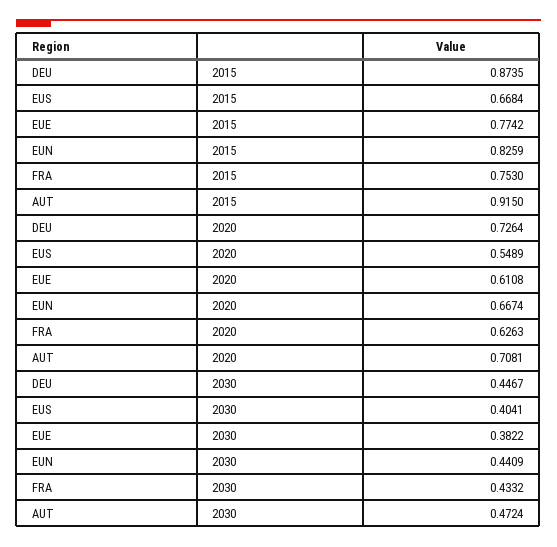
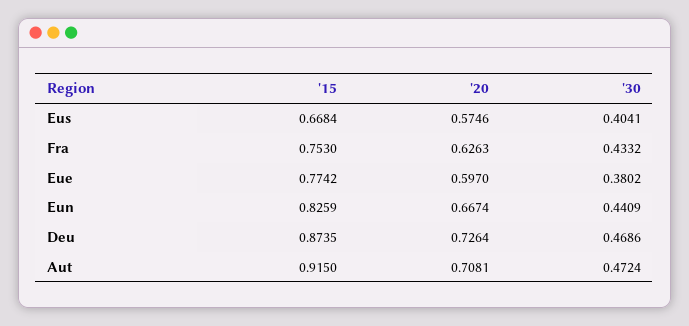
EUS, 2020: 0.5489 -> 0.5746
EUE, 2020: 0.6108 -> 0.597
DEU, 2030: 0.4467 -> 0.4686
EUE, 2030: 0.3822 -> 0.3802

